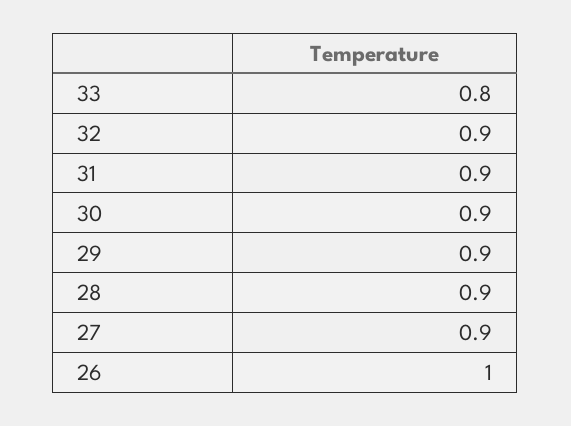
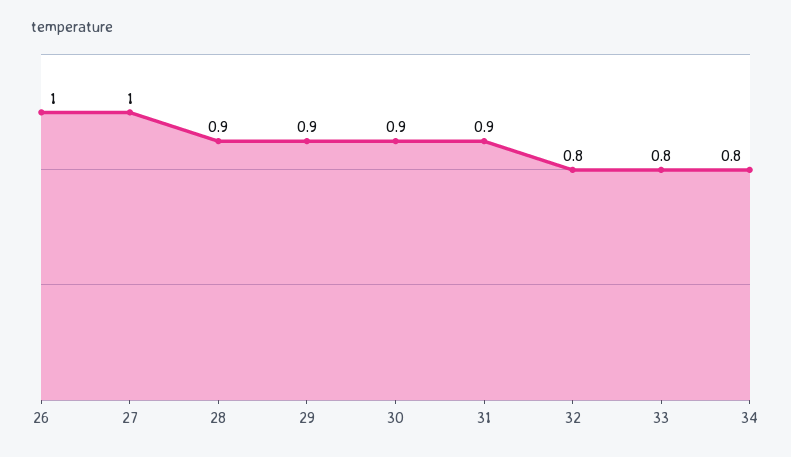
32: 0.9 -> 0.8
27: 0.9 -> 1
34: none -> 0.8

